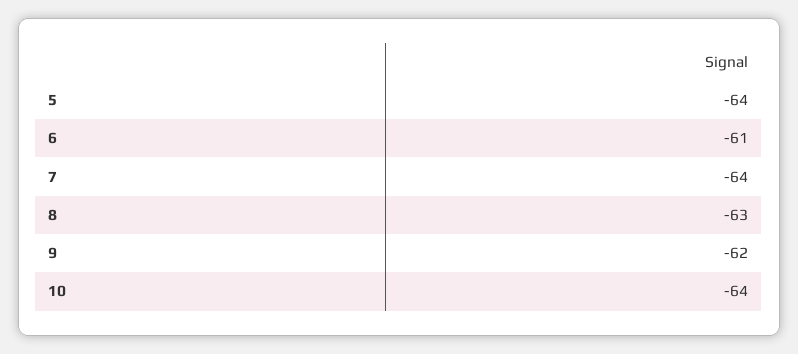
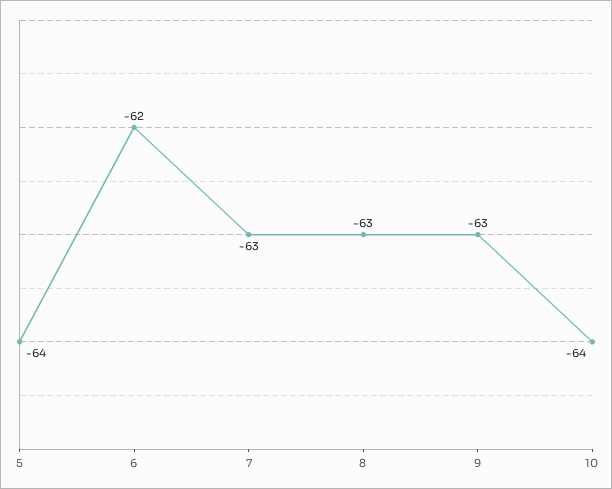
6: -61 -> -62
7: -64 -> -63
9: -62 -> -63

